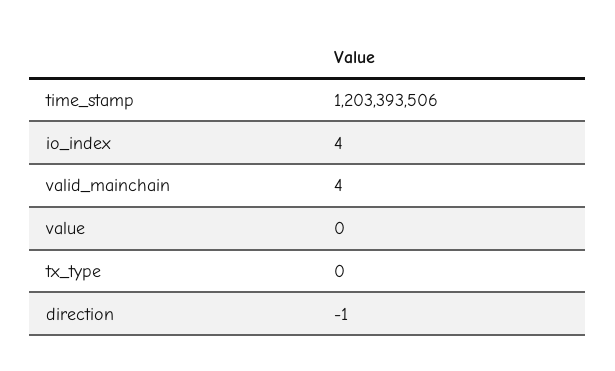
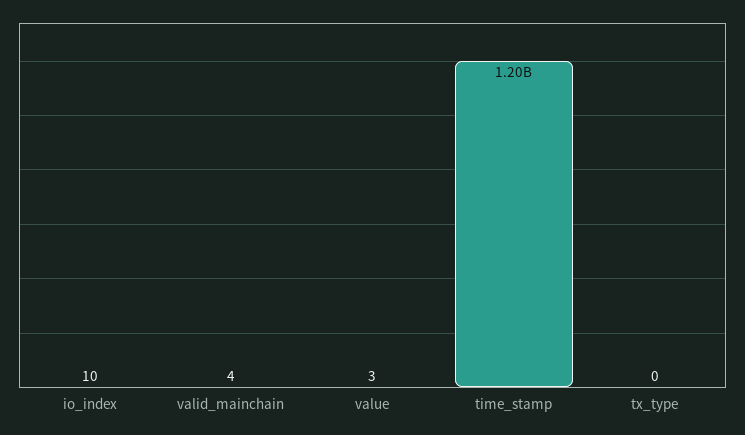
io_index: 4 -> 10
value: 0 -> 3
direction: -1 -> none

